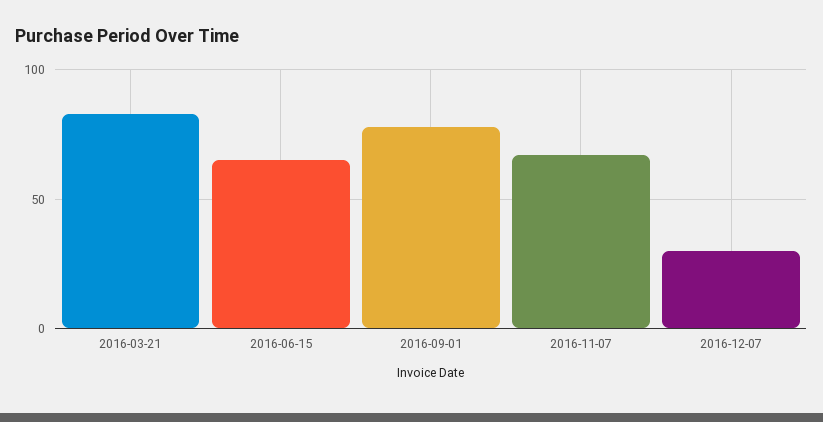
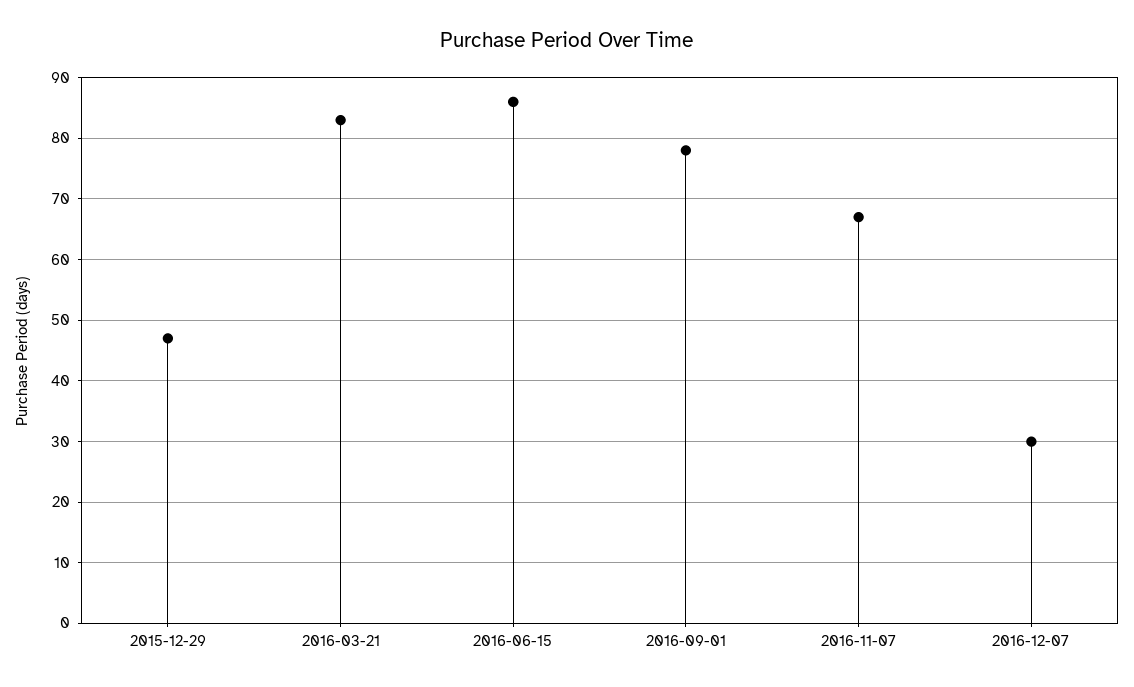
2016-06-15: 65 -> 86
2015-12-29: none -> 47

